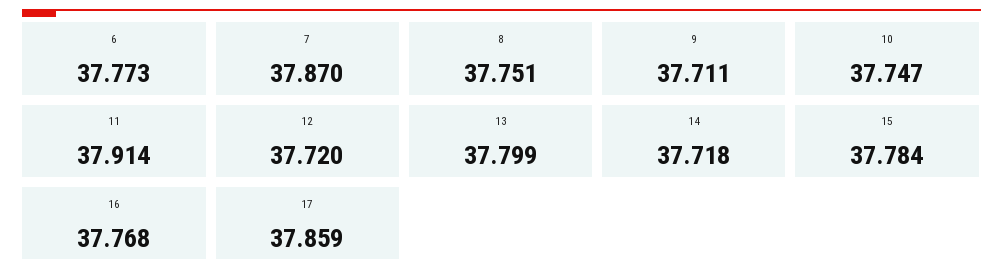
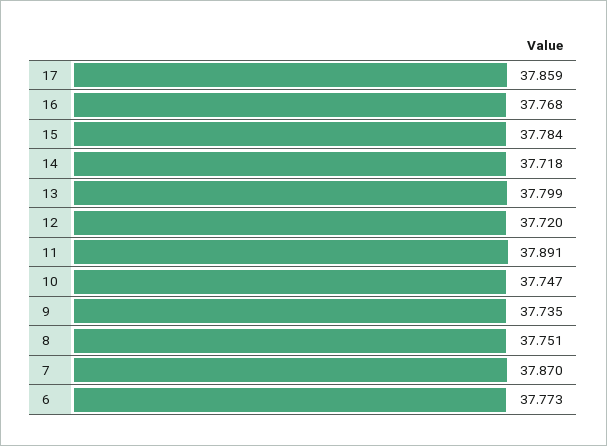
9: 37.711 -> 37.735
11: 37.914 -> 37.891

